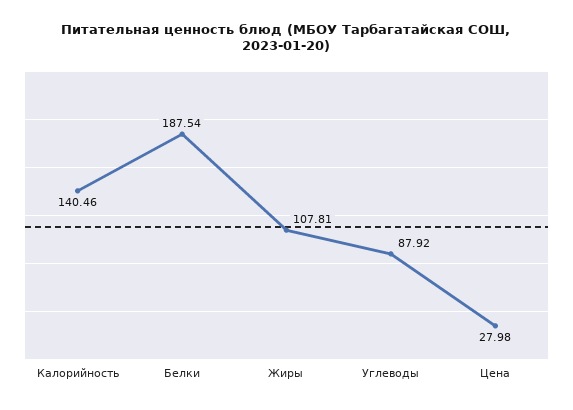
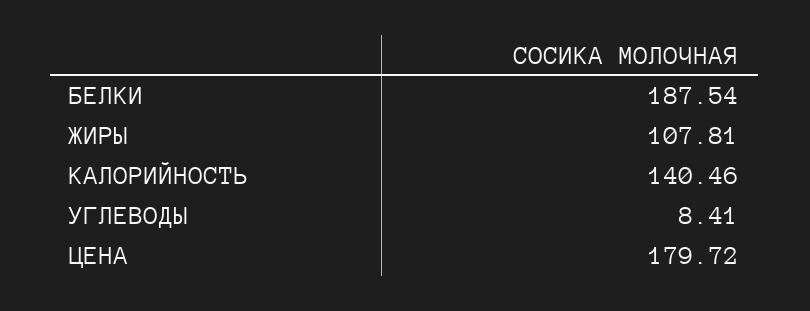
Углеводы: 87.92 -> 8.41
Цена: 27.98 -> 179.72

